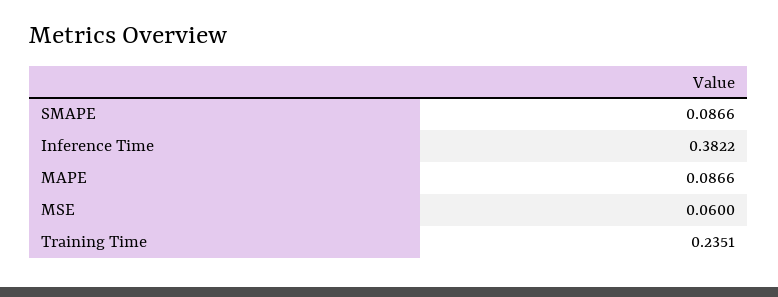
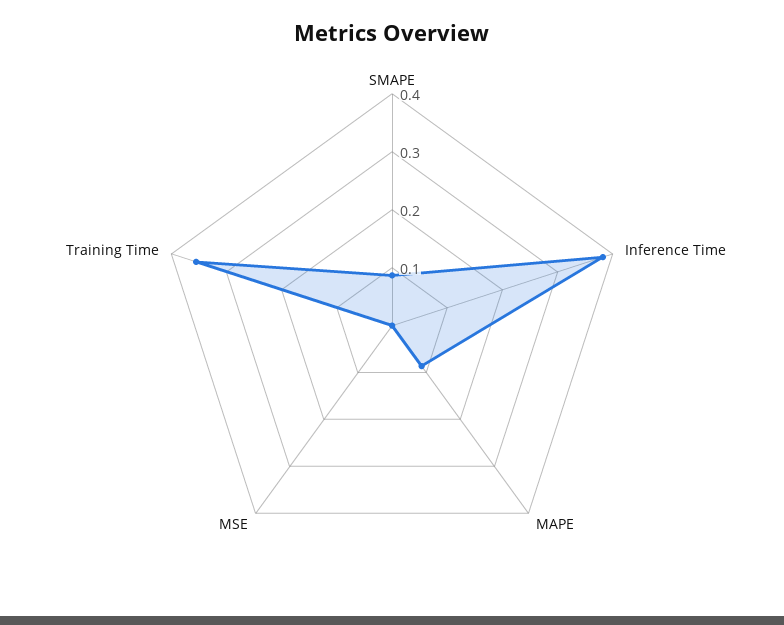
MSE: 0.06 -> 0
Training Time: 0.2351 -> 0.36

